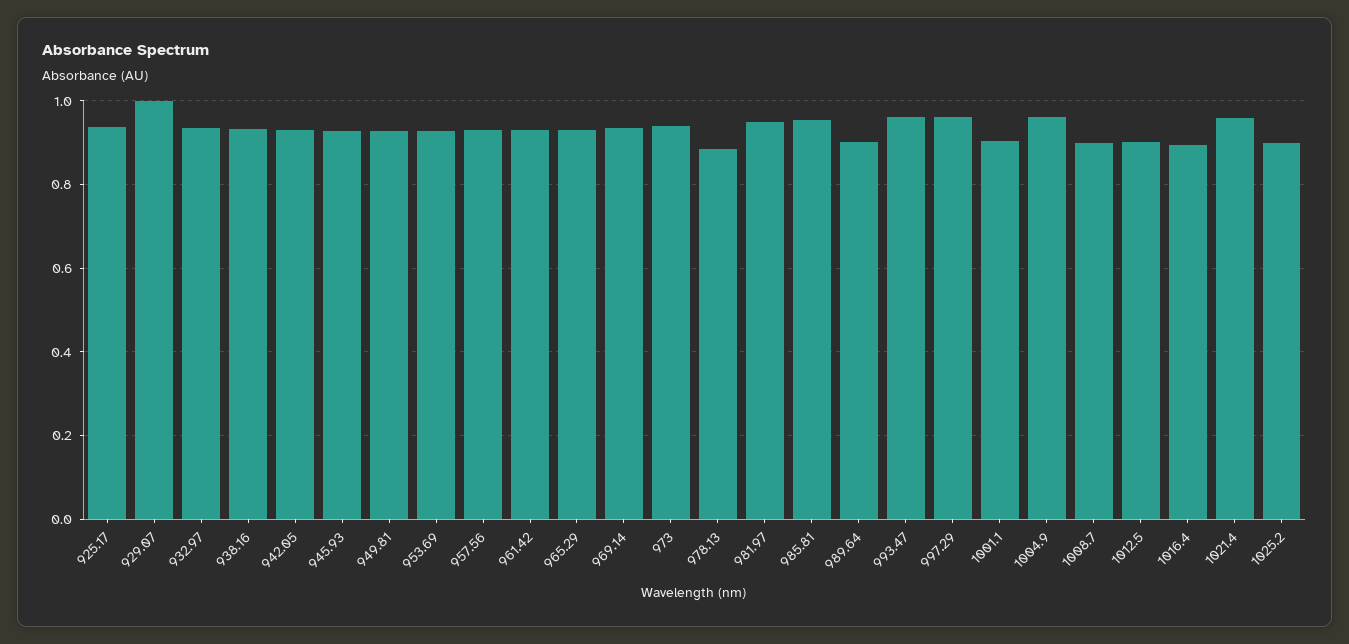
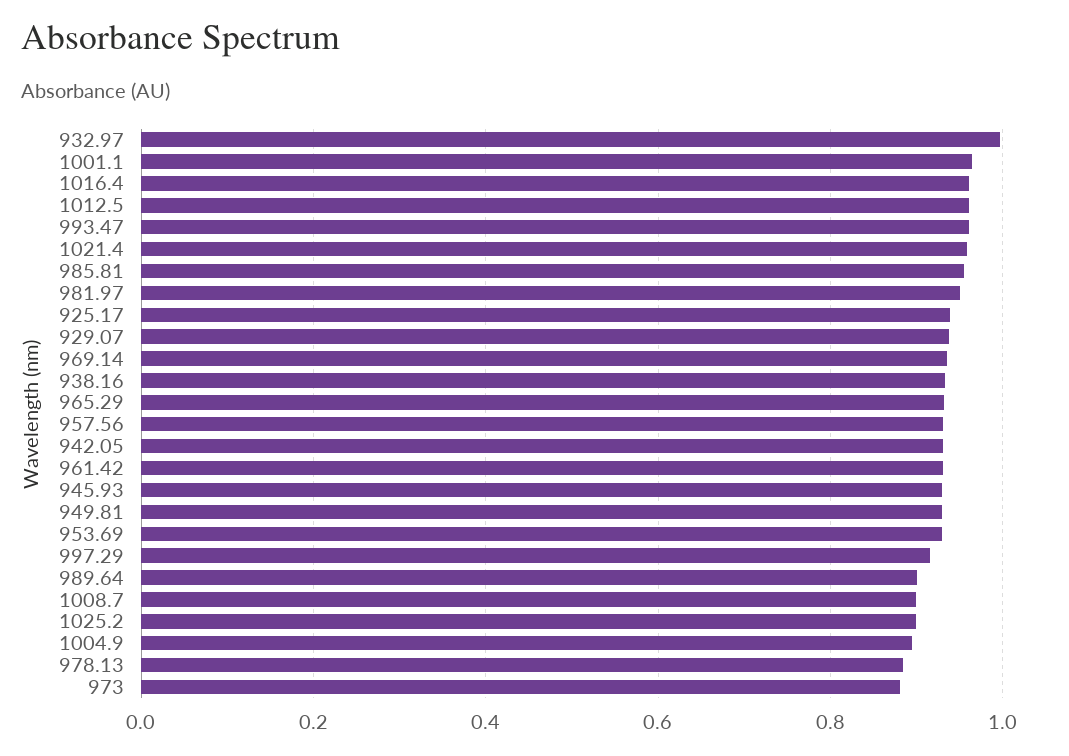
929.07: 1 -> 0.94
932.97: 0.94 -> 1
973: 0.94 -> 0.88
997.29: 0.96 -> 0.92
1001.1: 0.9 -> 0.96
1004.9: 0.96 -> 0.9
1012.5: 0.9 -> 0.96
1016.4: 0.9 -> 0.96

